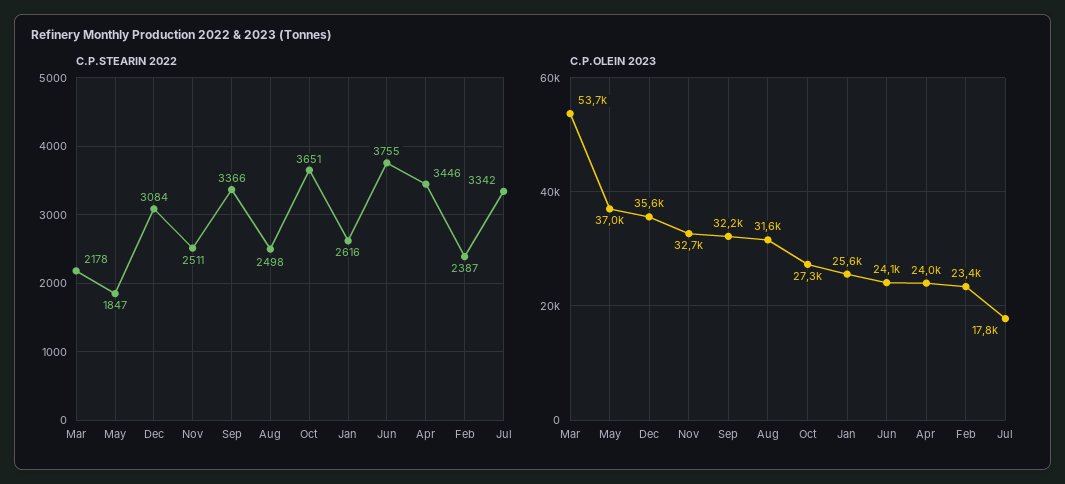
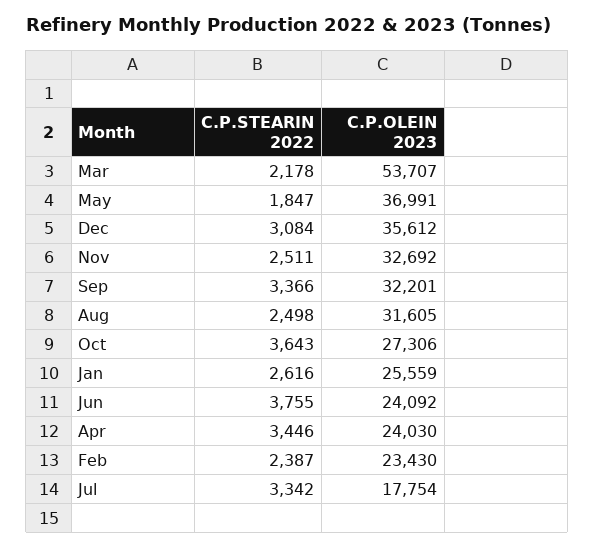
C.P.STEARIN 2022, Oct: 3651 -> 3643

